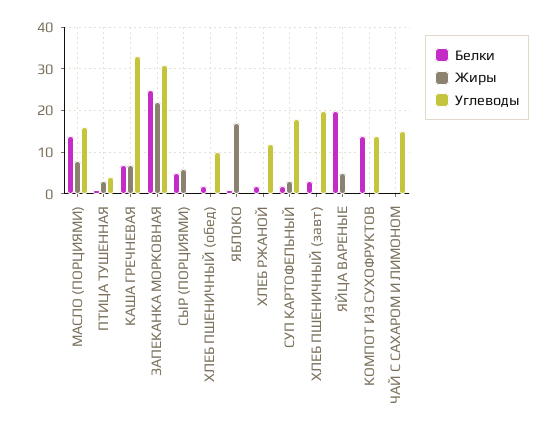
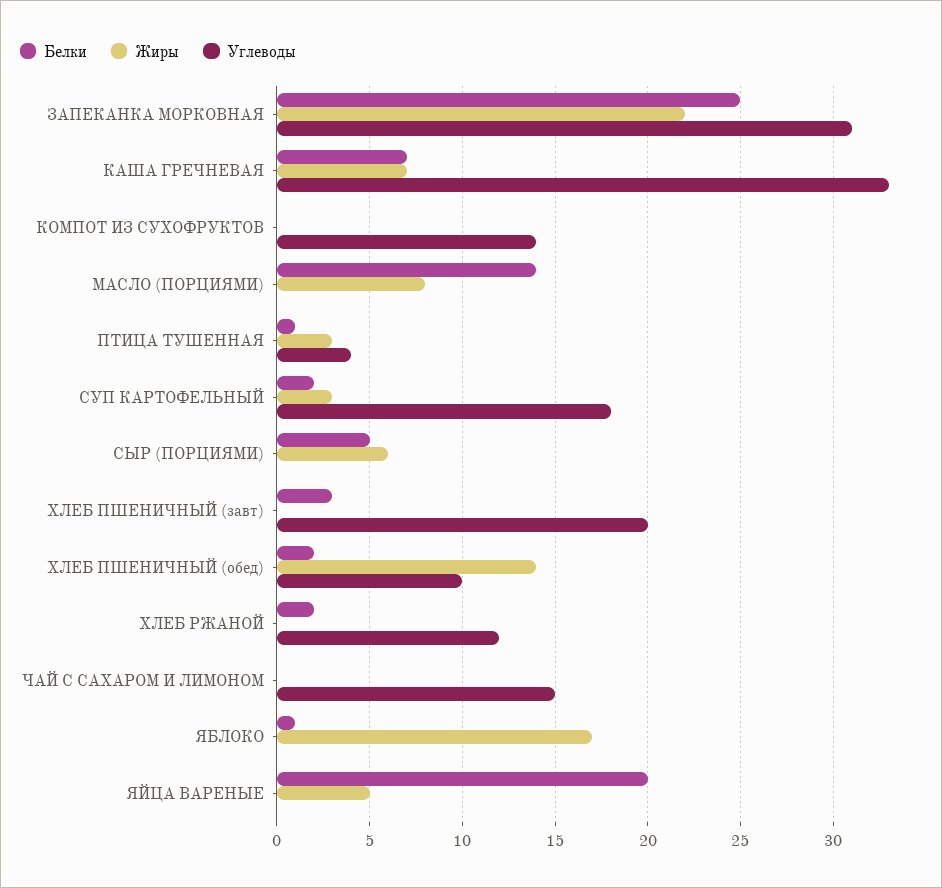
Углеводы, МАСЛО (ПОРЦИЯМИ): 15 -> 0
Жиры, ХЛЕБ ПШЕНИЧНЫЙ (обед): 0 -> 14
Белки, КОМПОТ ИЗ СУХОФРУКТОВ: 15 -> 0

